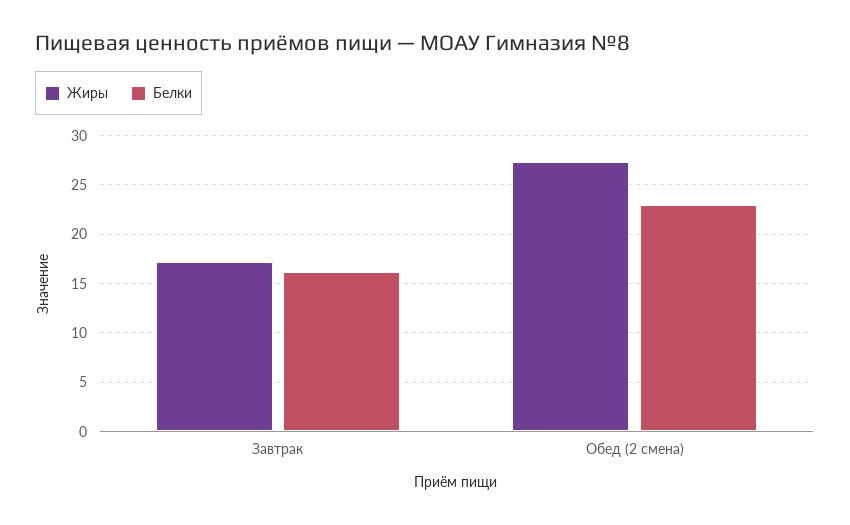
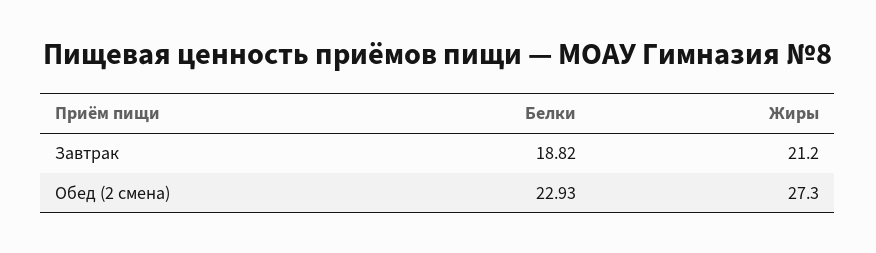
Жиры, Завтрак: 17 -> 21.2
Белки, Завтрак: 16 -> 18.82

